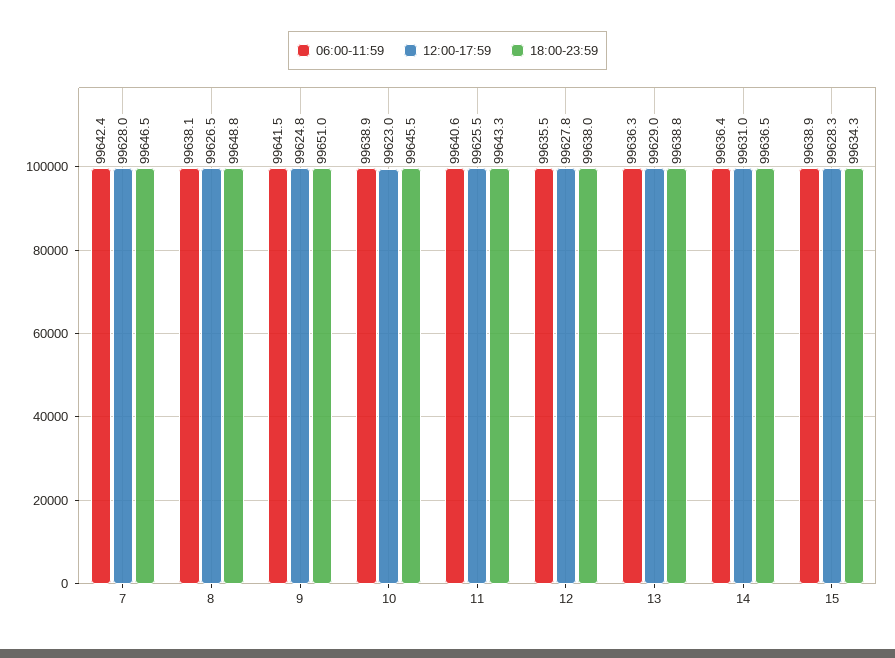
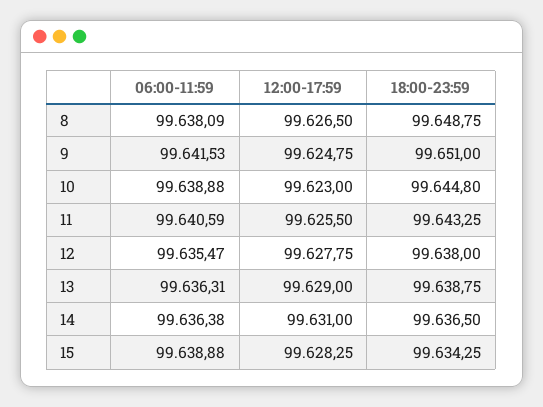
06:00-11:59, 7: 99642.4 -> none
12:00-17:59, 7: 99628 -> none
18:00-23:59, 7: 99646.5 -> none
18:00-23:59, 10: 99645.5 -> 99644.8

